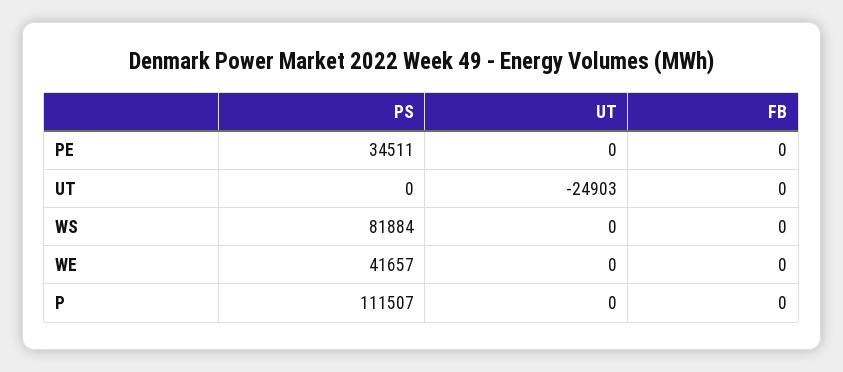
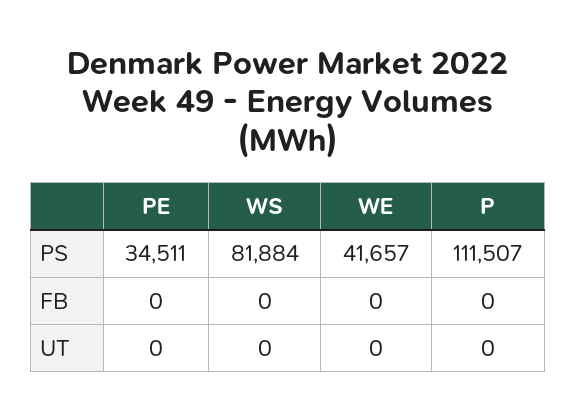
PS, UT: 0 -> none
UT, UT: -24903 -> none
FB, UT: 0 -> none

